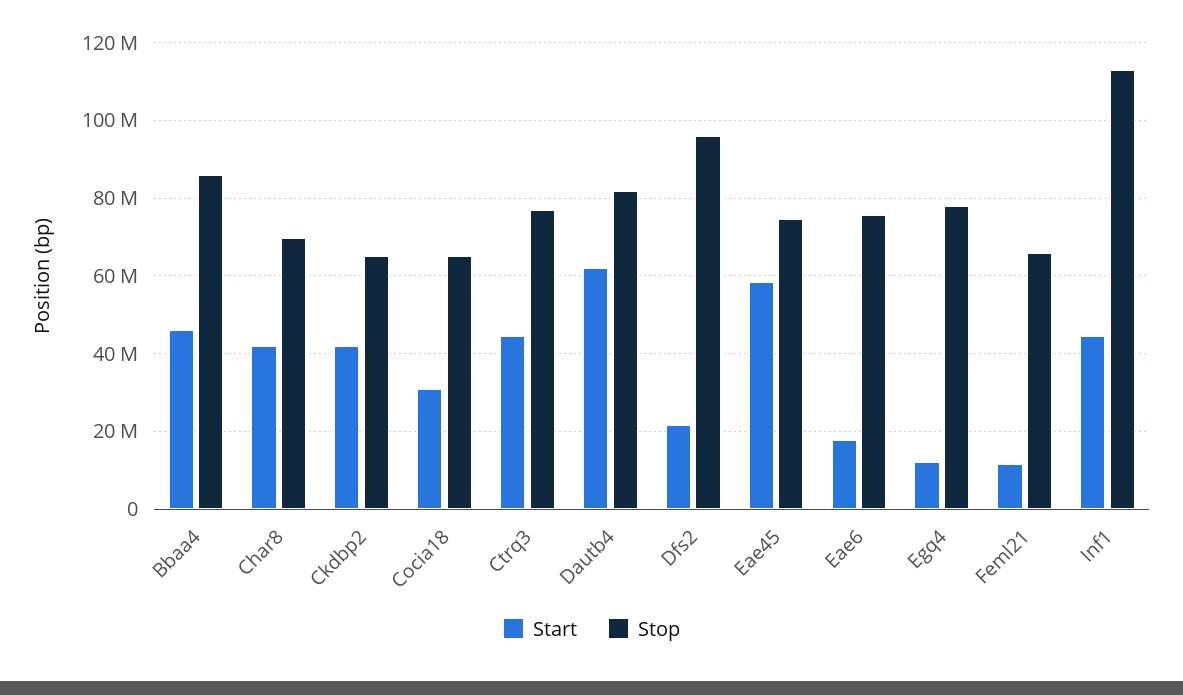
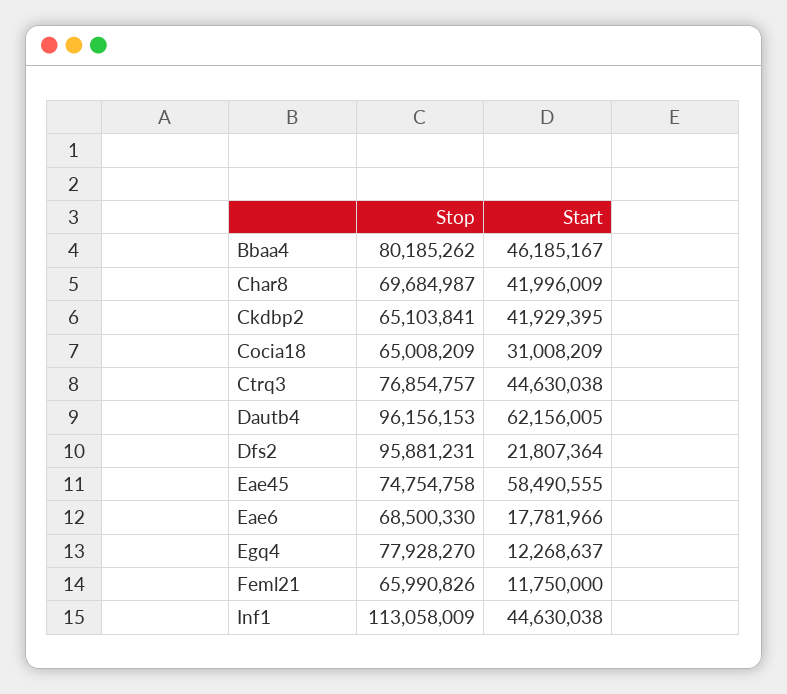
Stop, Bbaa4: 86000000 -> 80185262
Stop, Dautb4: 82000000 -> 96156153
Stop, Eae6: 76000000 -> 68500330

